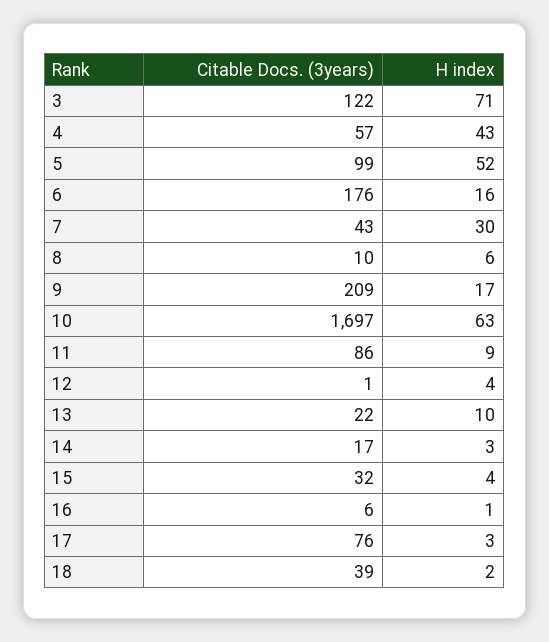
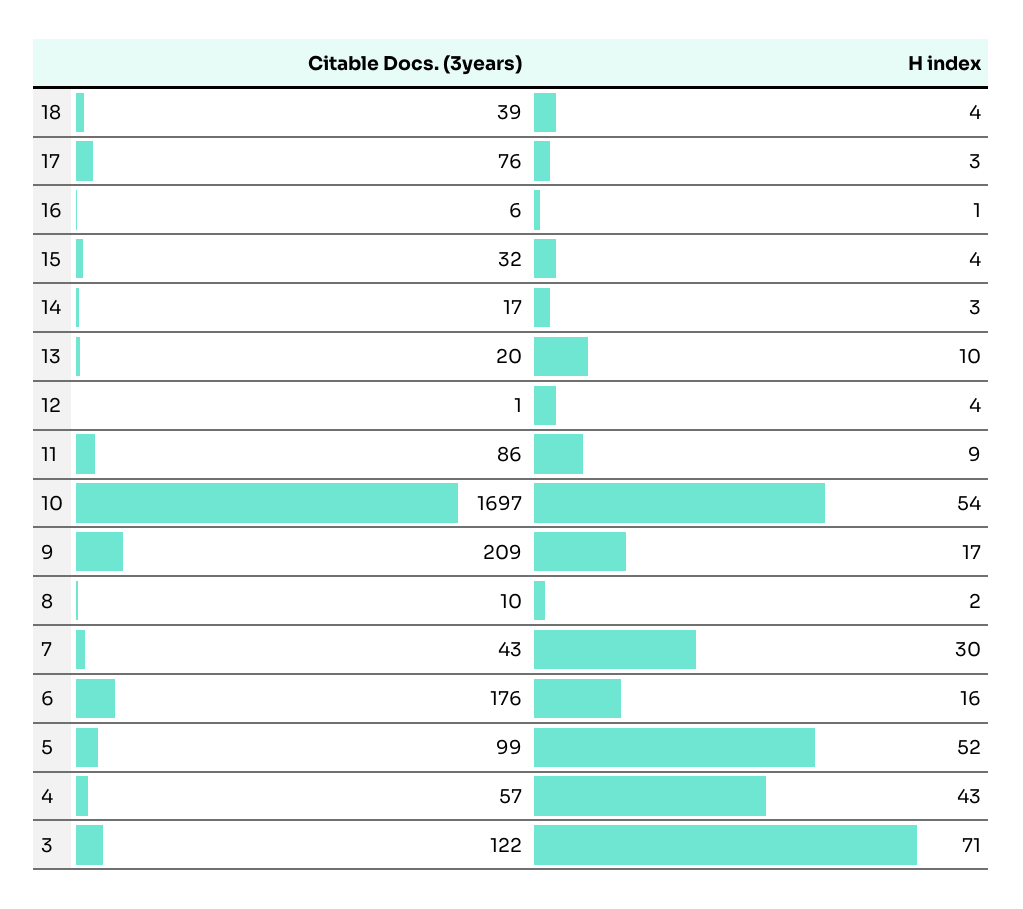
H index, 8: 6 -> 2
H index, 10: 63 -> 54
Citable Docs. (3years), 13: 22 -> 20
H index, 18: 2 -> 4

